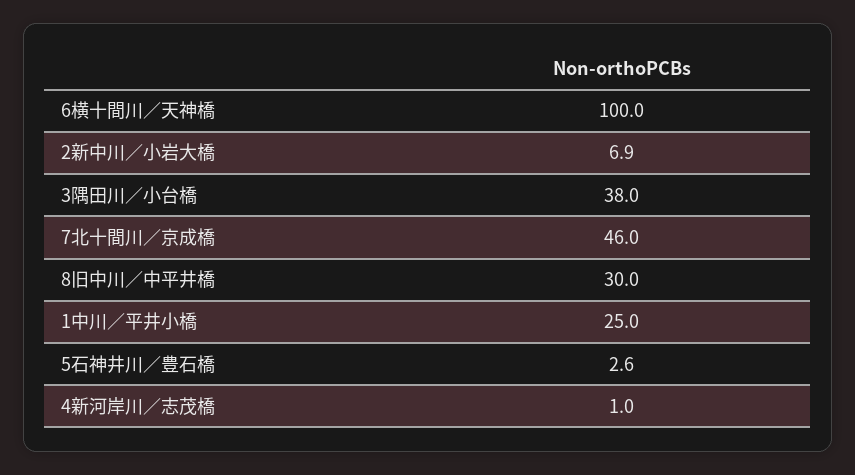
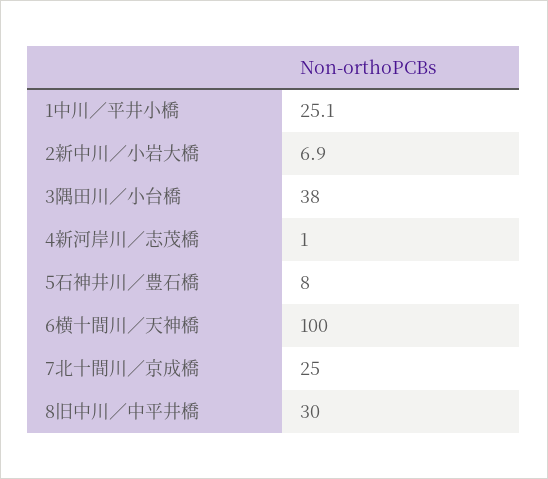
7北十間川／京成橋: 46 -> 25
1中川／平井小橋: 25 -> 25.1
5石神井川／豊石橋: 2.6 -> 8

